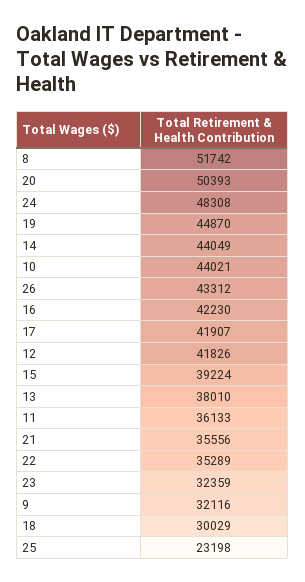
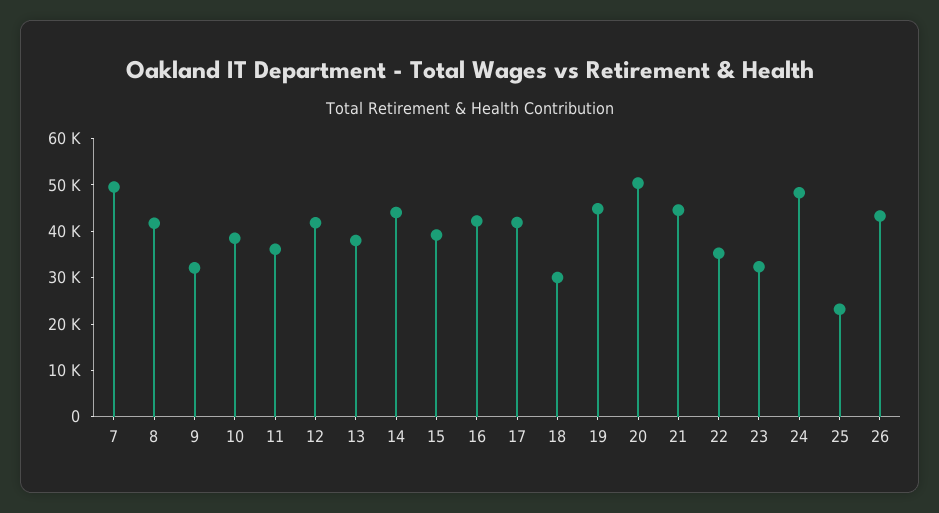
8: 51742 -> 42000
10: 44021 -> 38000
21: 35556 -> 44000
7: none -> 50000

